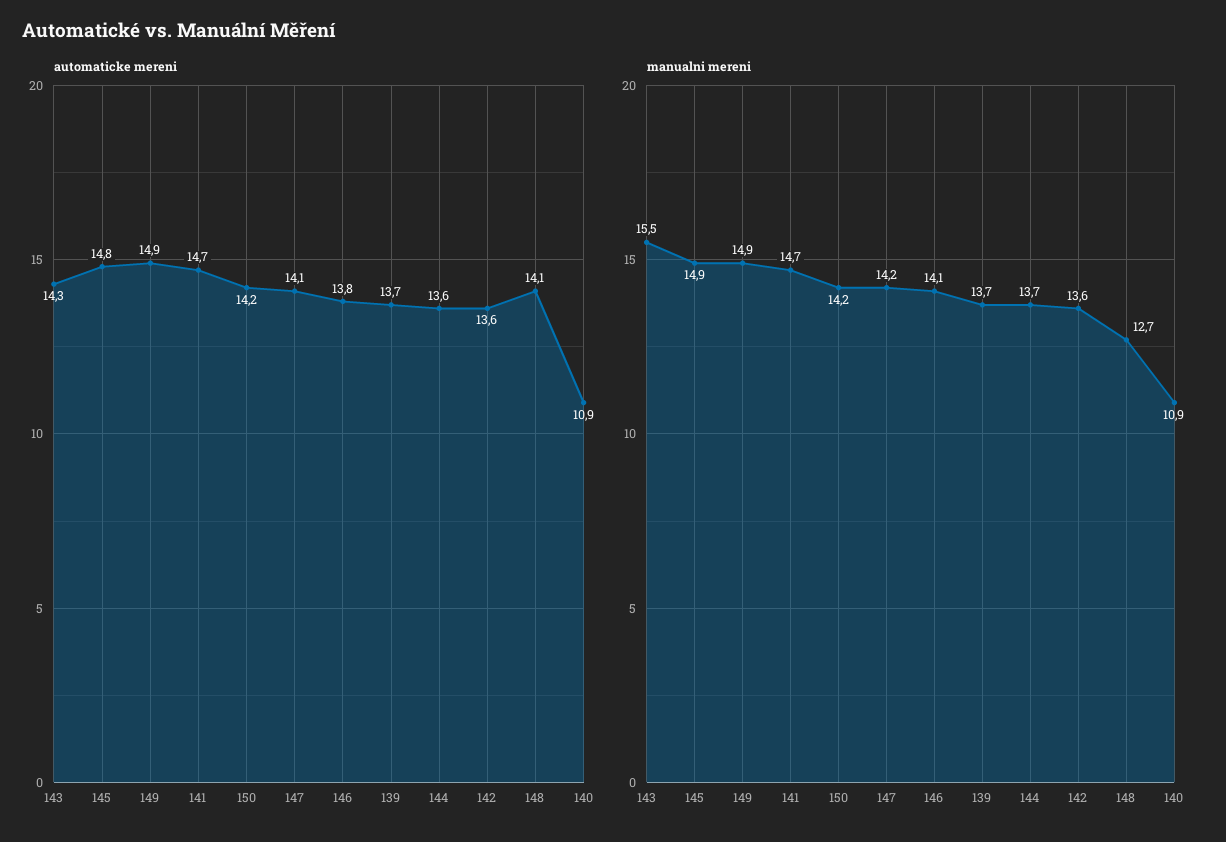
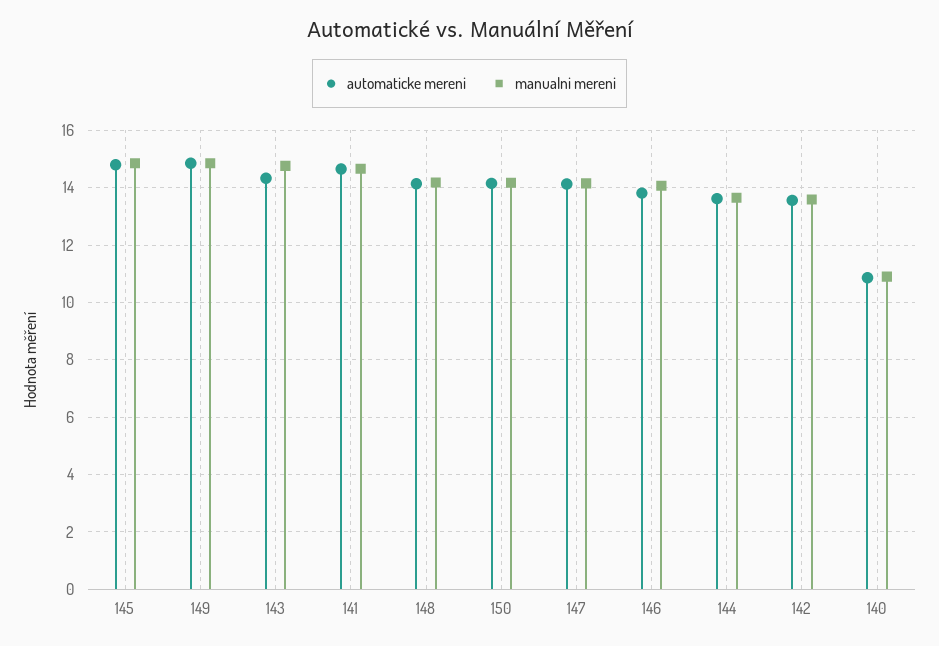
automaticke mereni, 139: 13.7 -> none
manualni mereni, 143: 15.5 -> 14.75
manualni mereni, 139: 13.7 -> none
manualni mereni, 148: 12.7 -> 14.25

